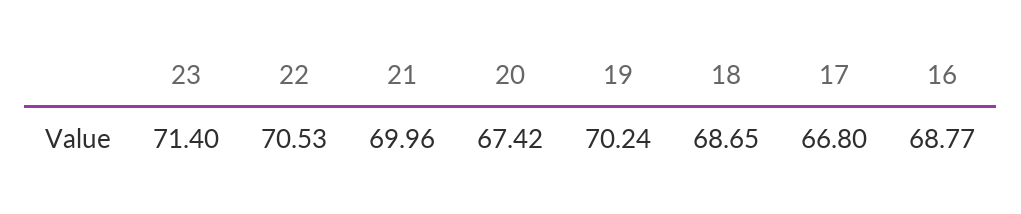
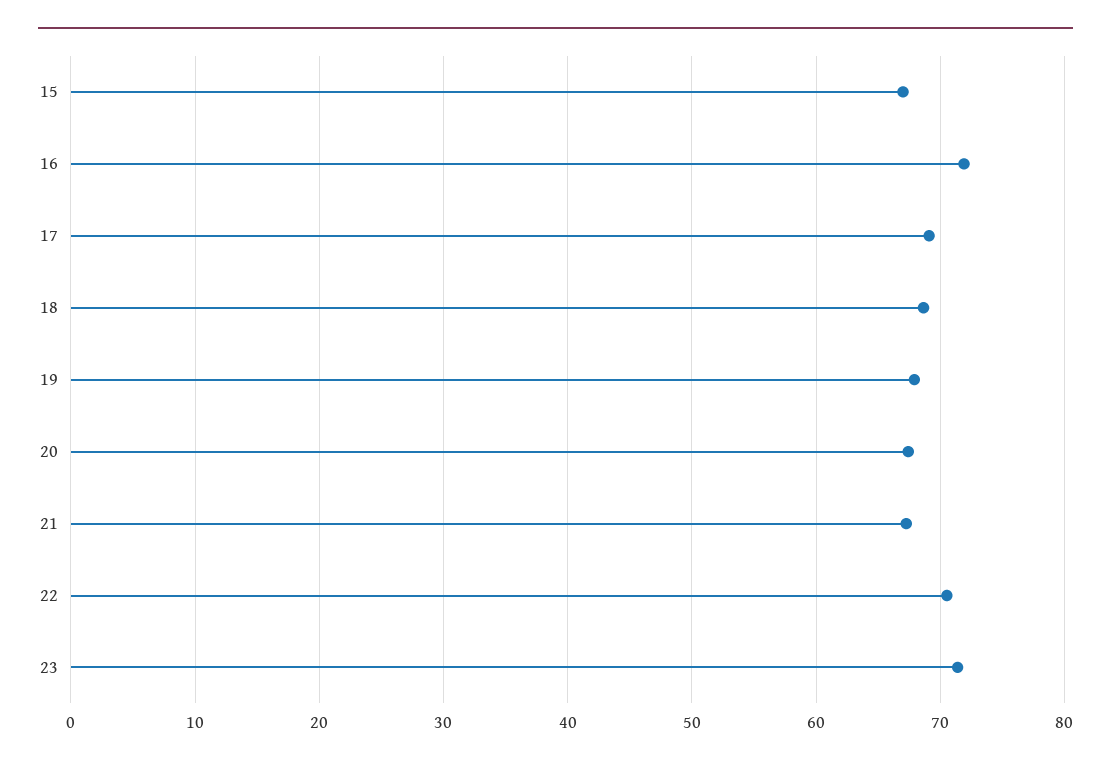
21: 69.96 -> 67
19: 70.24 -> 68
17: 66.8 -> 69
16: 68.77 -> 72
15: none -> 67

